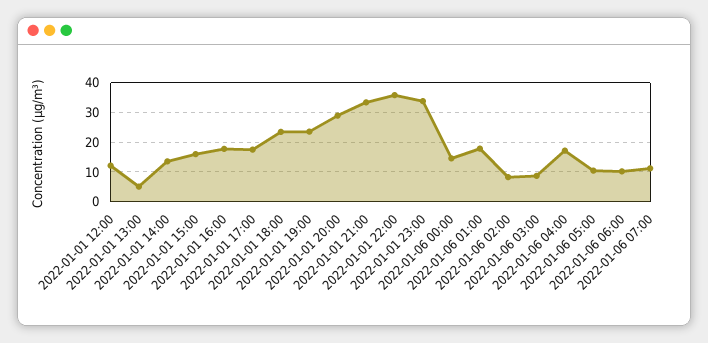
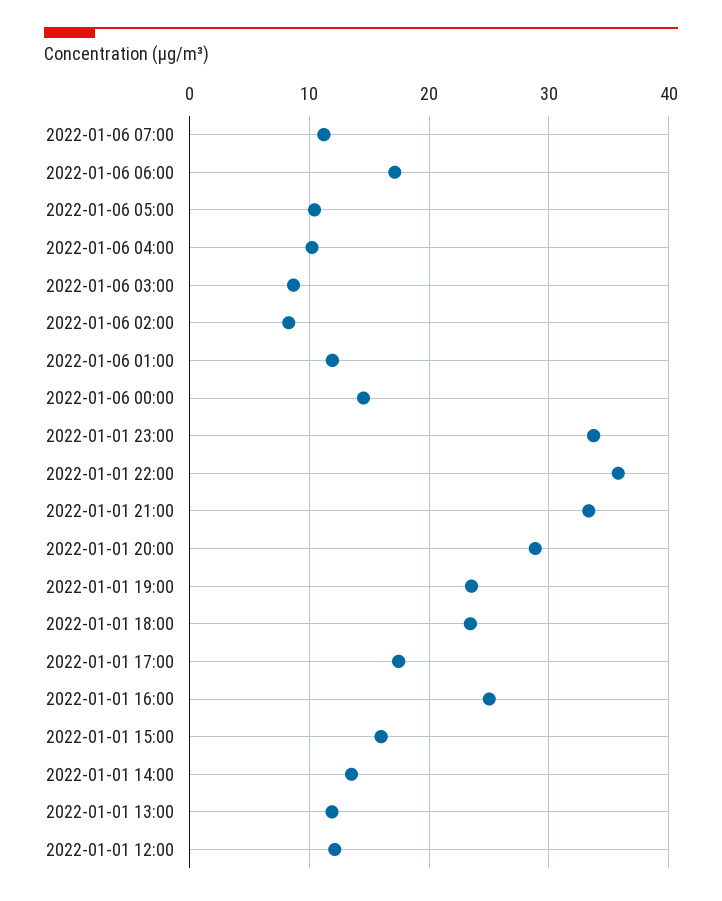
2022-01-01 13:00: 5 -> 12
2022-01-01 16:00: 17.5 -> 25
2022-01-06 01:00: 17.5 -> 12
2022-01-06 04:00: 17.5 -> 10
2022-01-06 06:00: 10 -> 17

